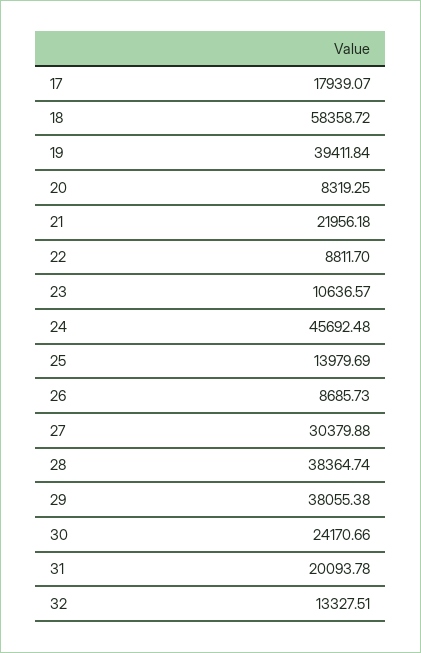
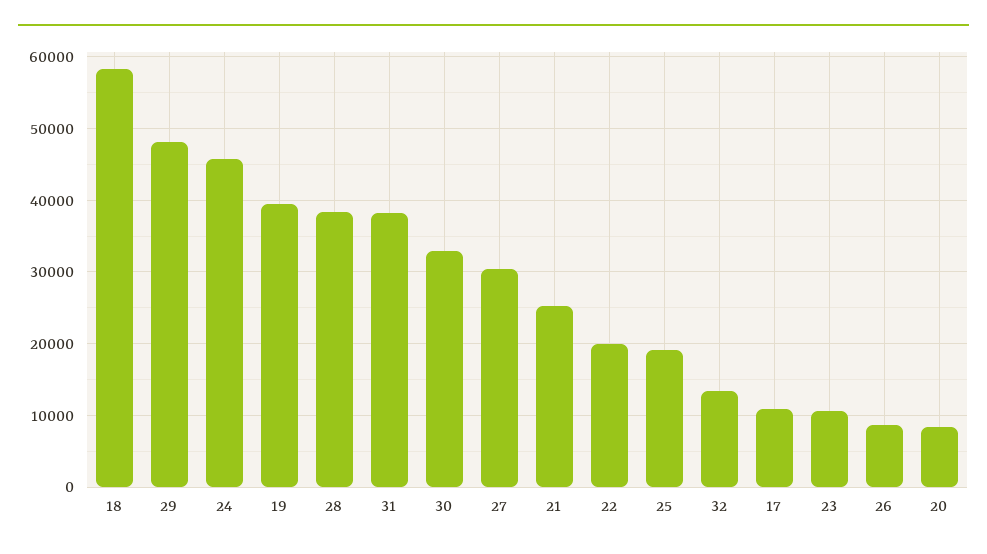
17: 17939.07 -> 11000
21: 21956.18 -> 25000
22: 8811.7 -> 20000
25: 13979.69 -> 19000
29: 38055.38 -> 48000
30: 24170.66 -> 33000
31: 20093.78 -> 38000

